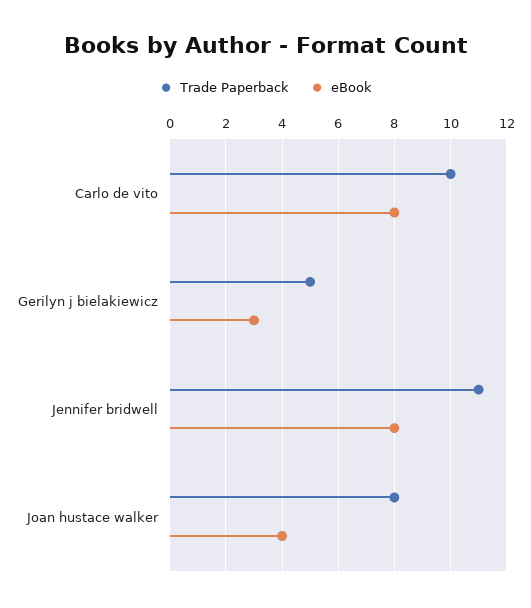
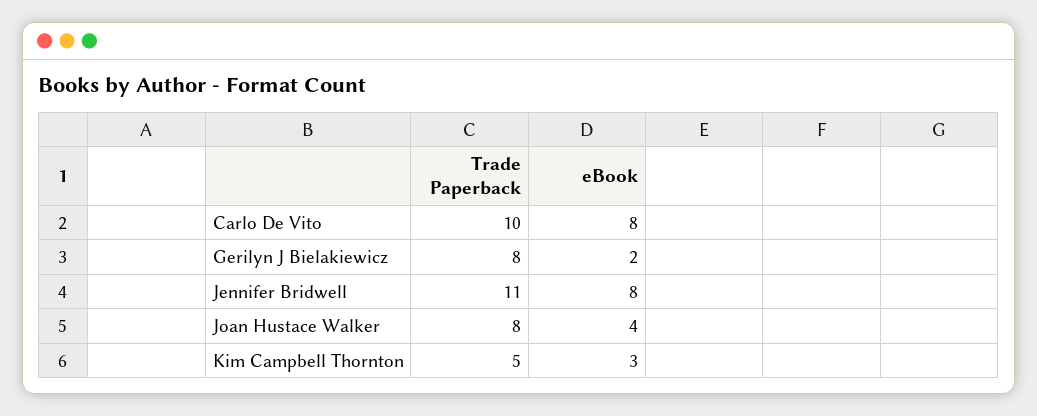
Trade Paperback, Gerilyn j bielakiewicz: 5 -> 8
eBook, Gerilyn j bielakiewicz: 3 -> 2
Trade Paperback, Kim Campbell Thornton: none -> 5
eBook, Kim Campbell Thornton: none -> 3

